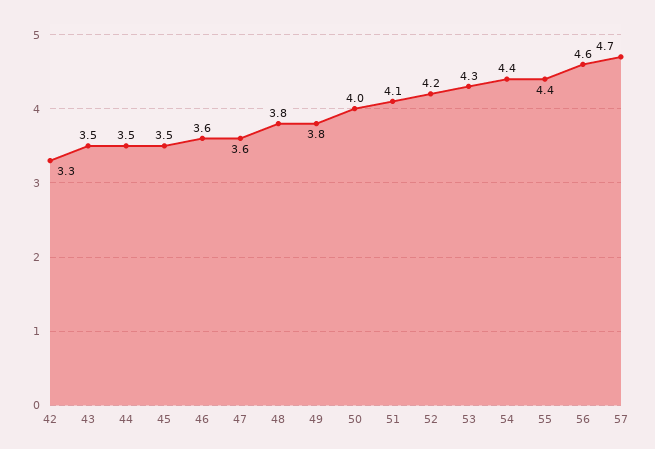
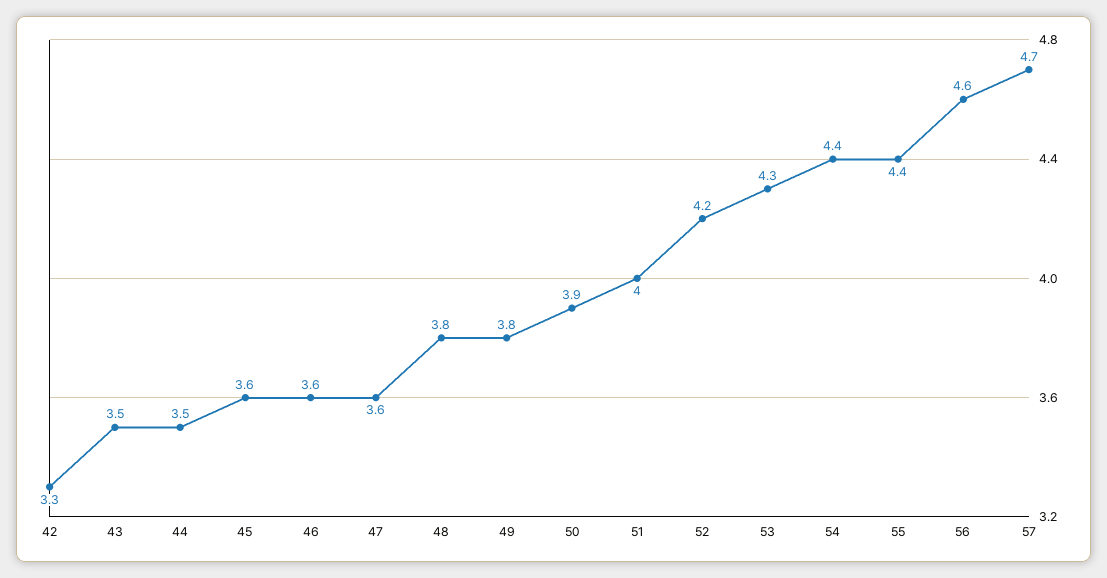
45: 3.5 -> 3.6
50: 4 -> 3.9
51: 4.1 -> 4

